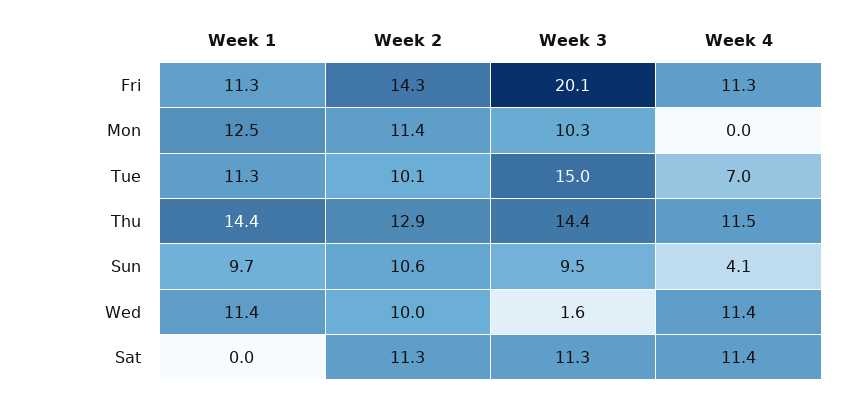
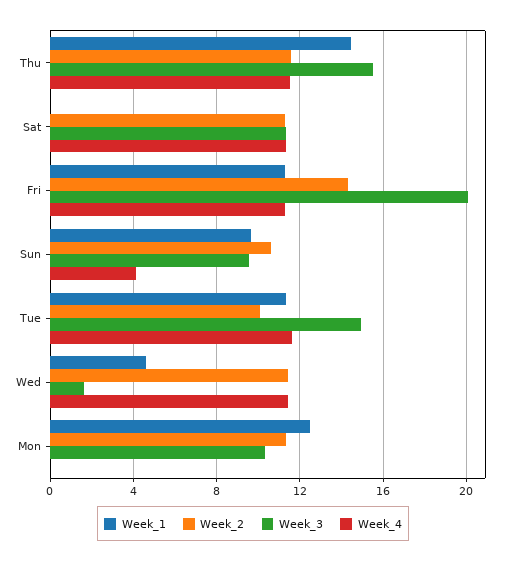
Week 4, Tue: 7 -> 11.5
Week 2, Thu: 12.9 -> 11.5
Week 3, Thu: 14.4 -> 15.5
Week 1, Wed: 11.4 -> 4.5
Week 2, Wed: 10 -> 11.5

